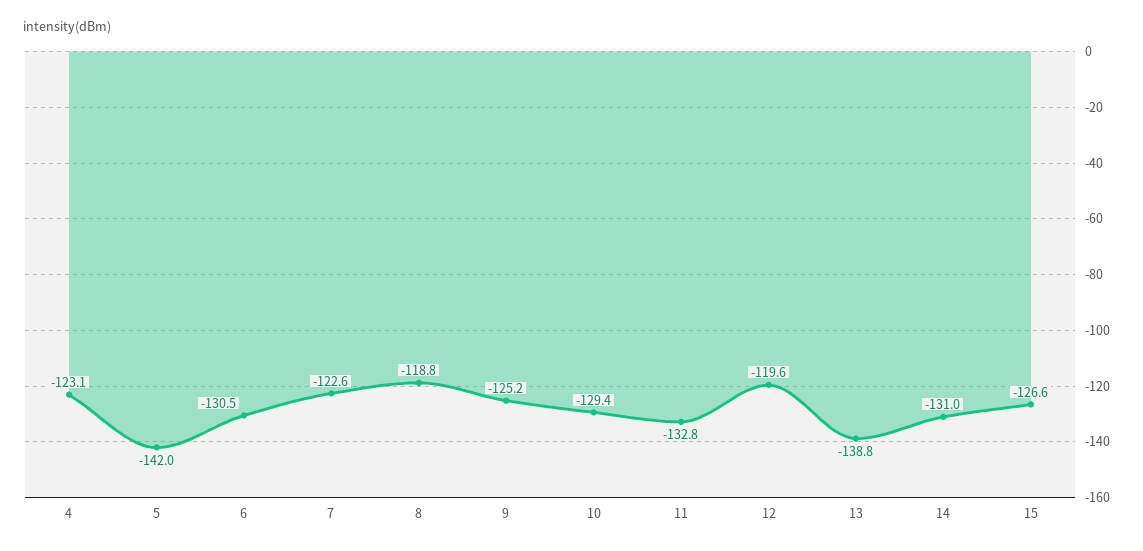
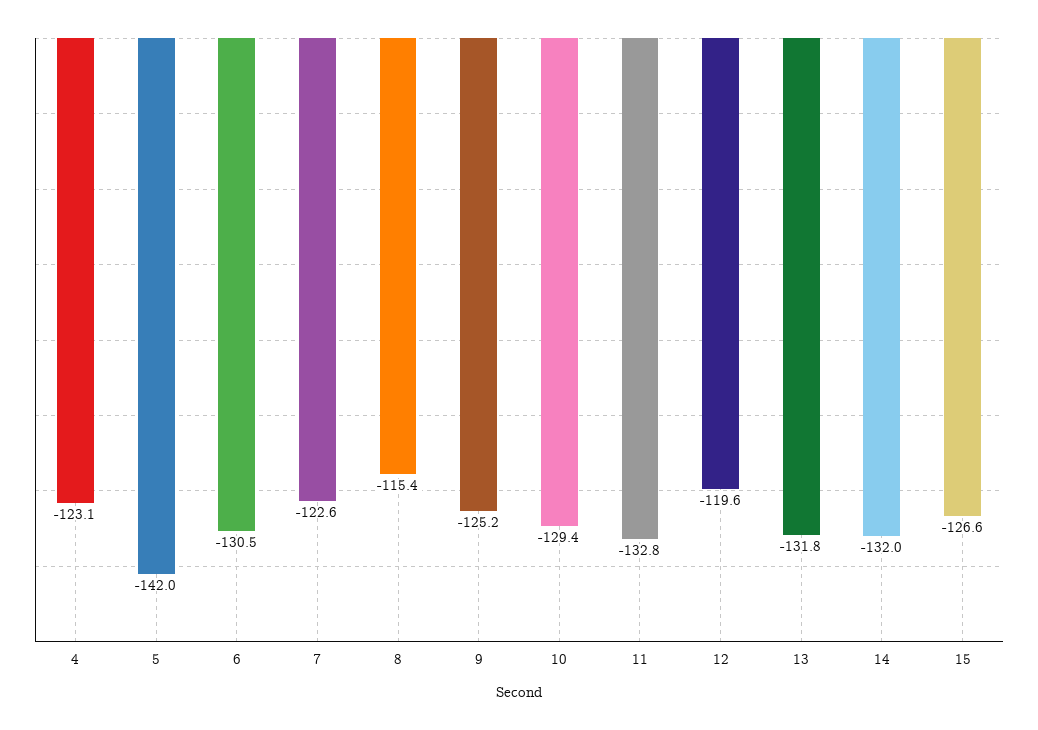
8: -118.8 -> -115.4
13: -138.8 -> -131.8
14: -131 -> -132

